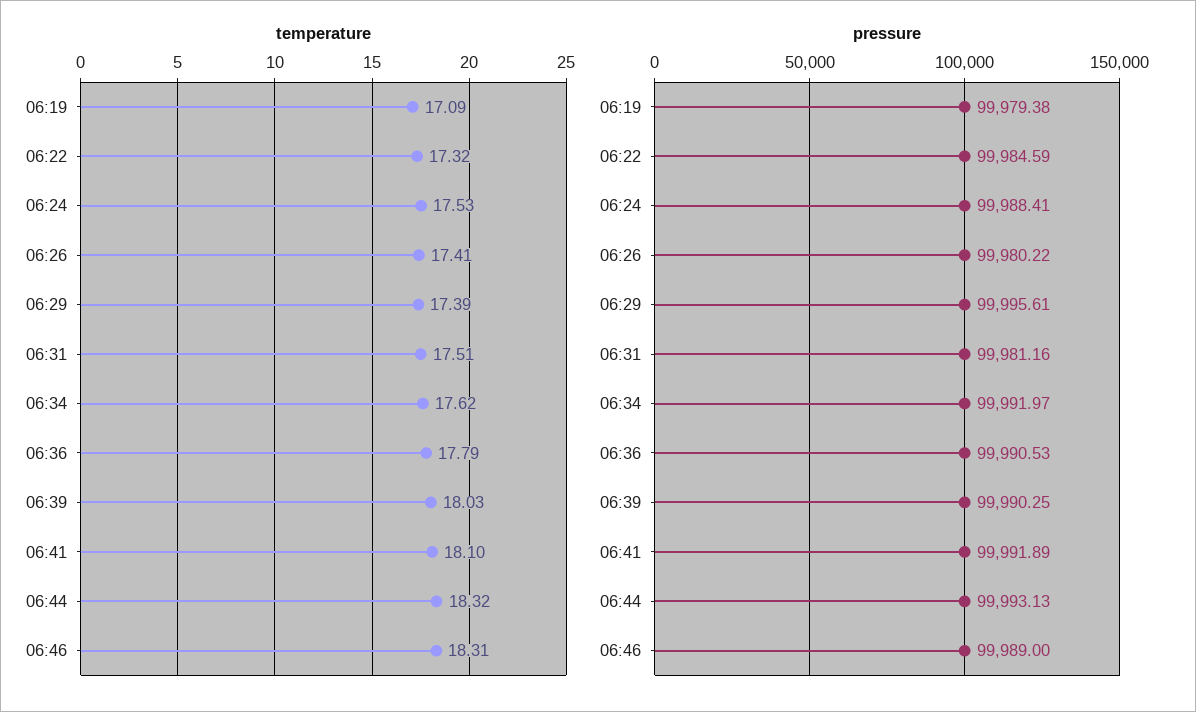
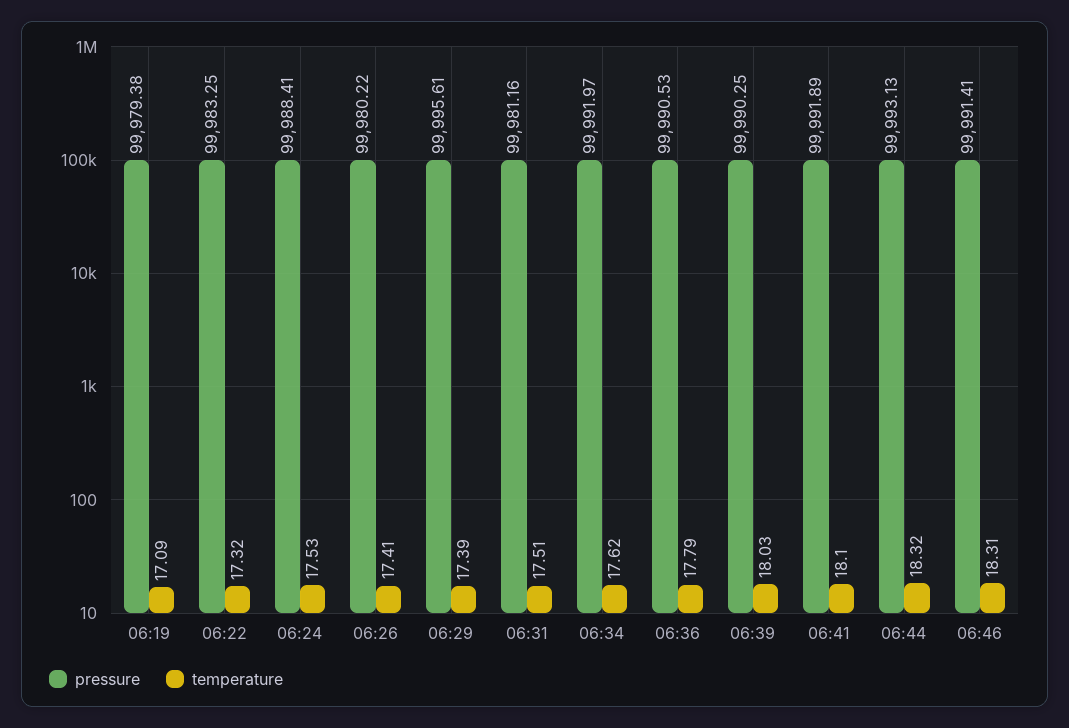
pressure, 06:22: 99984.59 -> 99983.25
pressure, 06:46: 99989 -> 99991.41

